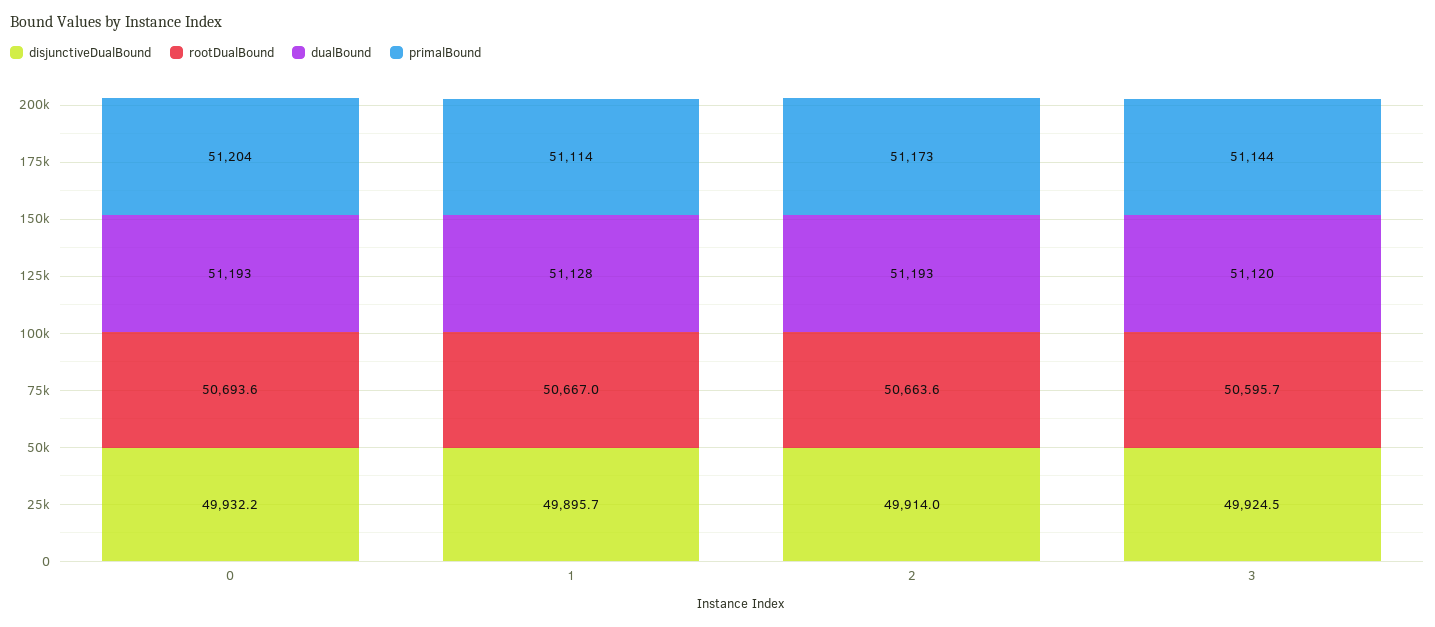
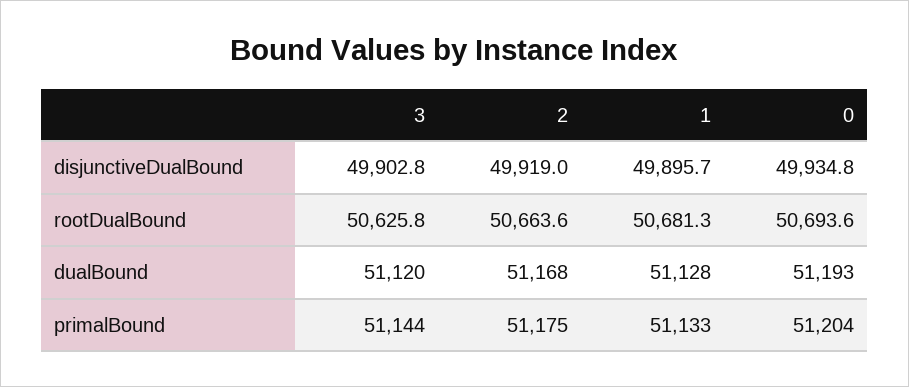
disjunctiveDualBound, 0: 49932.2 -> 49934.8
rootDualBound, 1: 50667 -> 50681.3
primalBound, 1: 51114 -> 51133
disjunctiveDualBound, 2: 49914 -> 49919
dualBound, 2: 51193 -> 51168
primalBound, 2: 51173 -> 51175
disjunctiveDualBound, 3: 49924.5 -> 49902.8
rootDualBound, 3: 50595.7 -> 50625.8

